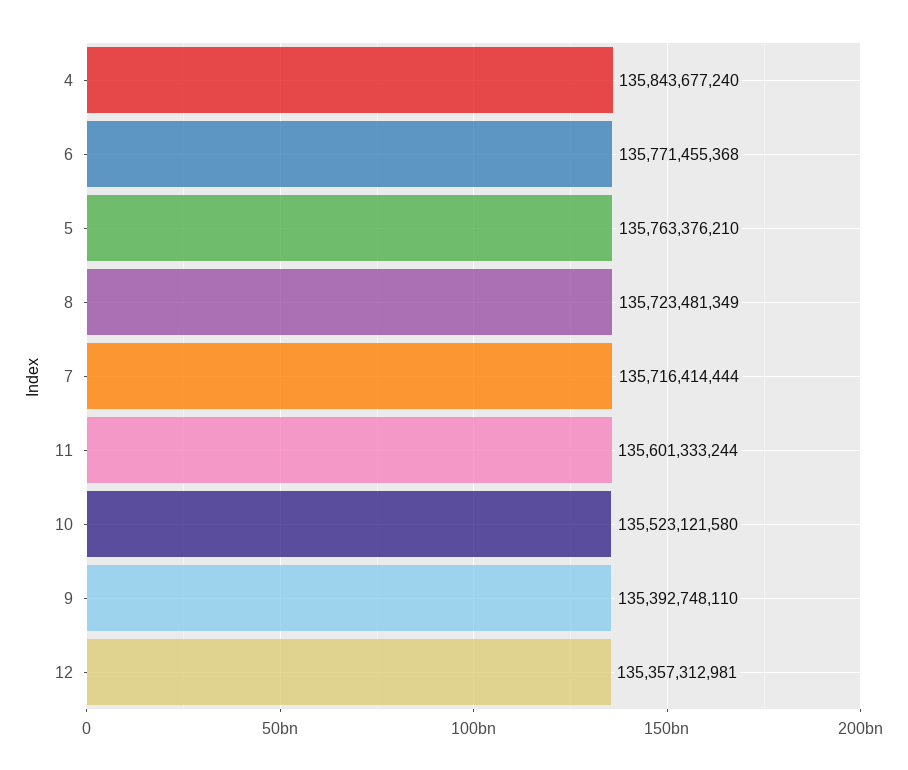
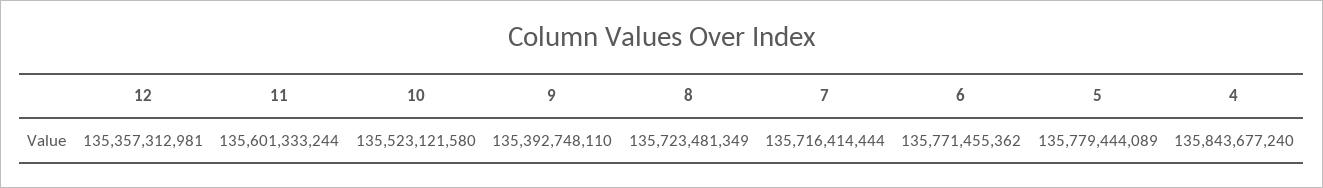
6: 135771455368 -> 135771455362
5: 135763376210 -> 135779444089

